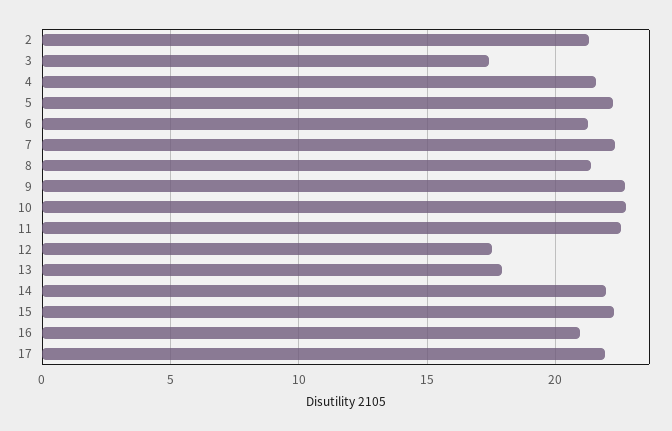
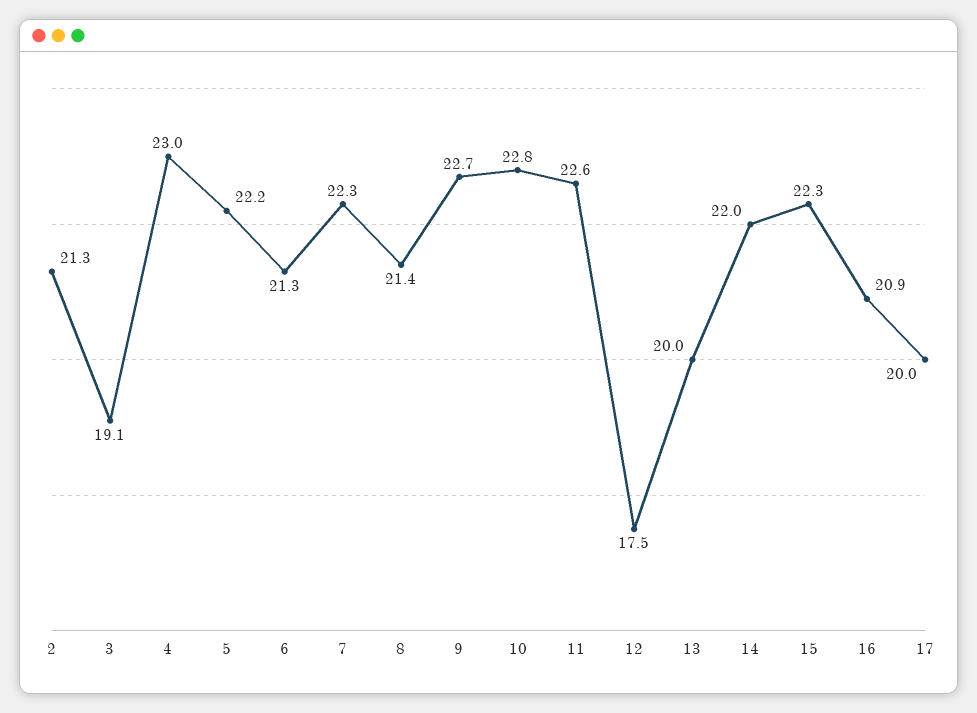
3: 17.5 -> 19.1
4: 21.5 -> 23
13: 18 -> 20
17: 22 -> 20

